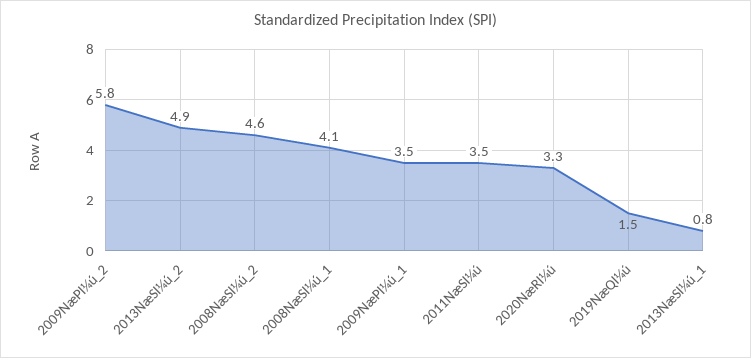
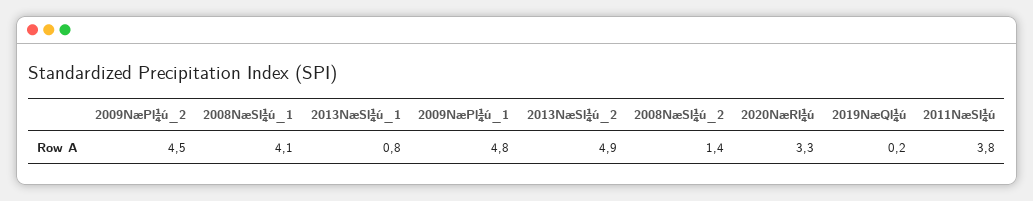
2009NæPl¼ú_2: 5.8 -> 4.5
2008NæSl¼ú_2: 4.6 -> 1.4
2009NæPl¼ú_1: 3.5 -> 4.8
2011NæSl¼ú: 3.5 -> 3.8
2019NæQl¼ú: 1.5 -> 0.2

